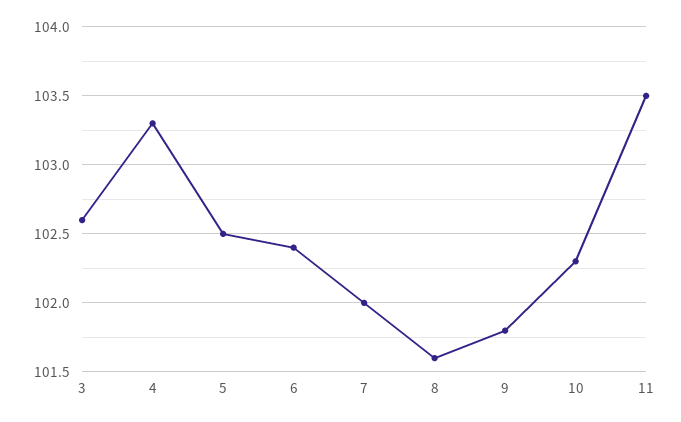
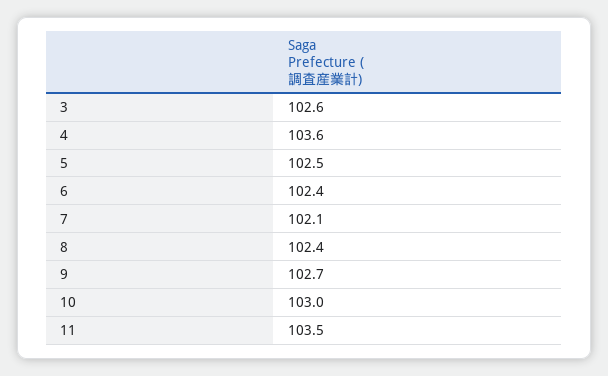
4: 103.3 -> 103.6
7: 102 -> 102.1
8: 101.6 -> 102.4
9: 101.8 -> 102.7
10: 102.3 -> 103

